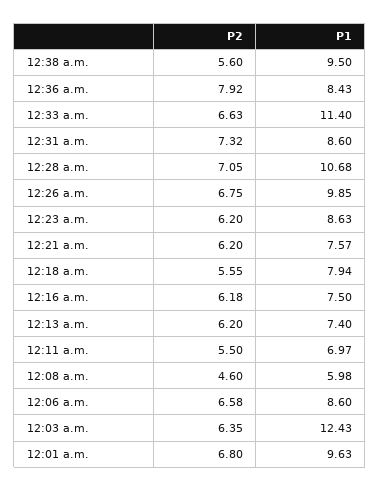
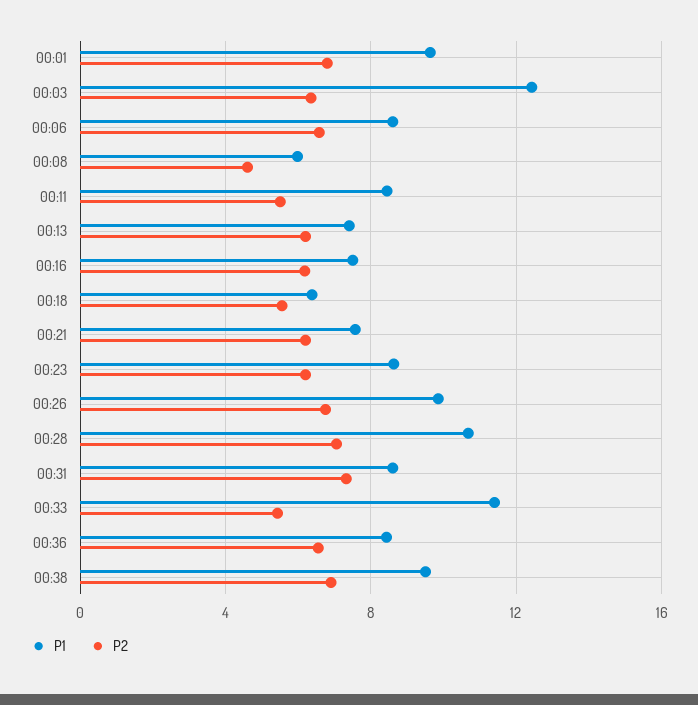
P2, 12:38 a.m.: 5.6 -> 7
P2, 12:36 a.m.: 7.92 -> 6.5
P2, 12:33 a.m.: 6.63 -> 5.5
P1, 12:18 a.m.: 7.94 -> 6.5
P1, 12:11 a.m.: 6.97 -> 8.5

